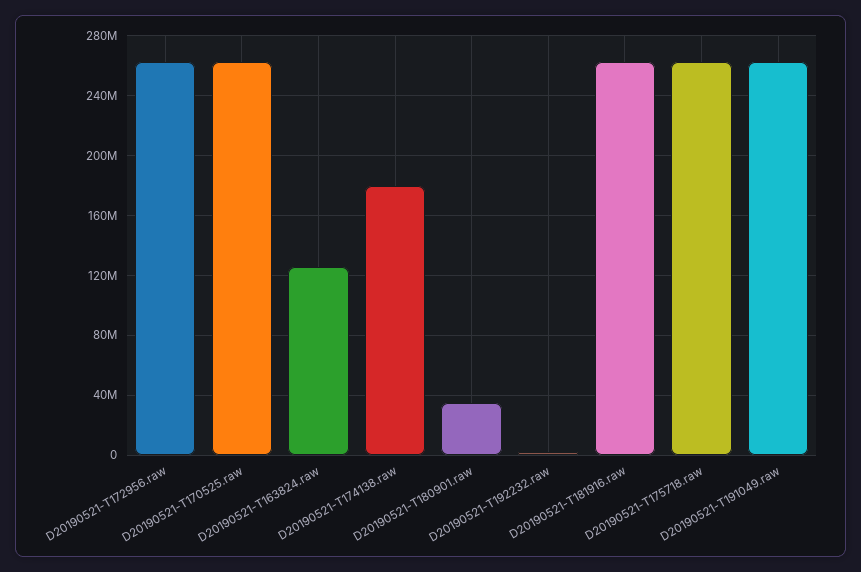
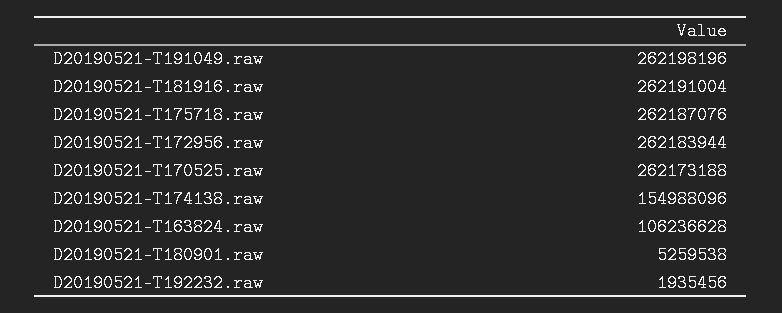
D20190521-T163824.raw: 125000000 -> 106236628
D20190521-T174138.raw: 180000000 -> 154988096
D20190521-T180901.raw: 35000000 -> 5259538

